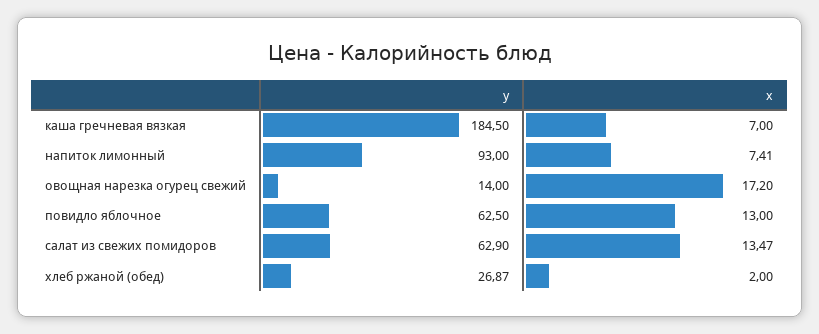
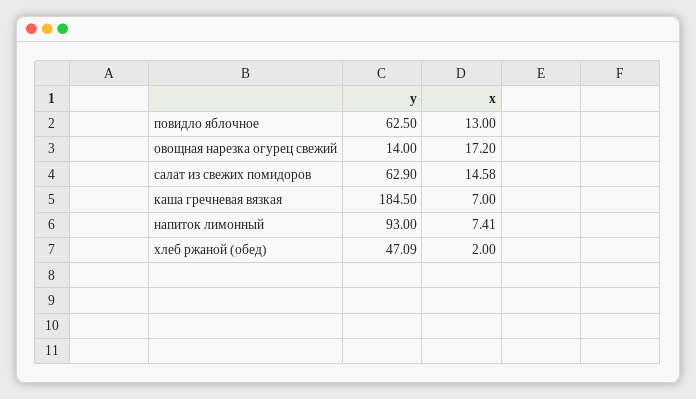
x, салат из свежих помидоров: 13.47 -> 14.58
y, хлеб ржаной (обед): 26.87 -> 47.09

